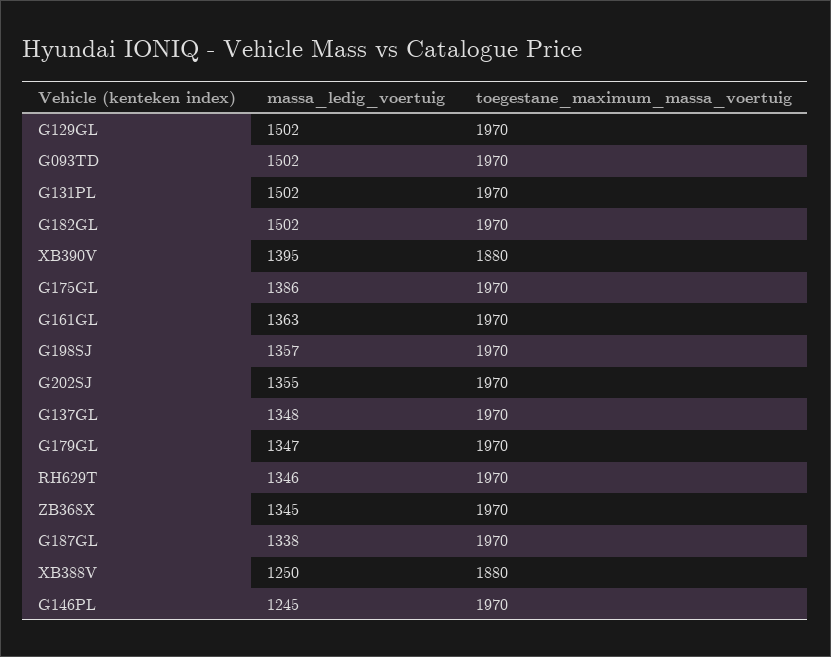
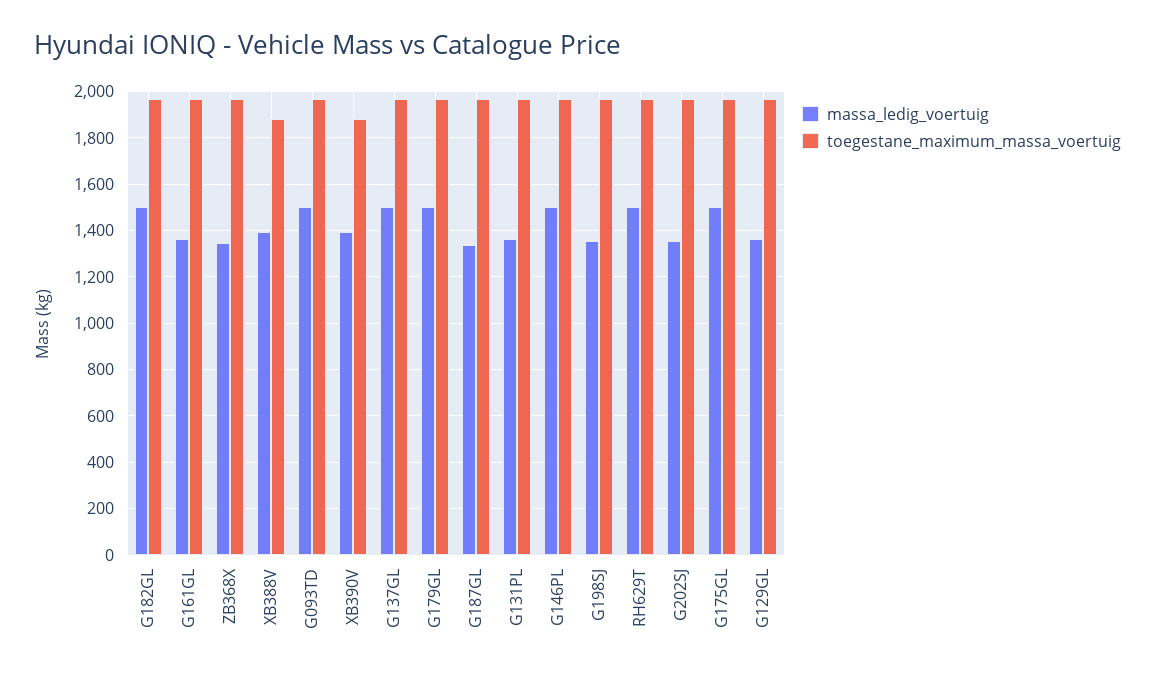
massa_ledig_voertuig, G129GL: 1502 -> 1350
massa_ledig_voertuig, G131PL: 1502 -> 1350
massa_ledig_voertuig, G175GL: 1386 -> 1500
massa_ledig_voertuig, G137GL: 1348 -> 1500
massa_ledig_voertuig, G179GL: 1347 -> 1500
massa_ledig_voertuig, RH629T: 1346 -> 1500
massa_ledig_voertuig, XB388V: 1250 -> 1400
massa_ledig_voertuig, G146PL: 1245 -> 1500

